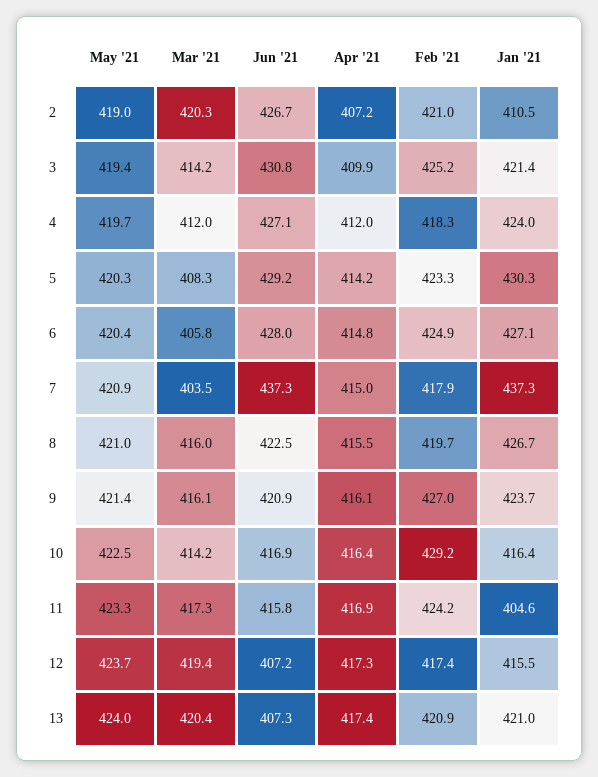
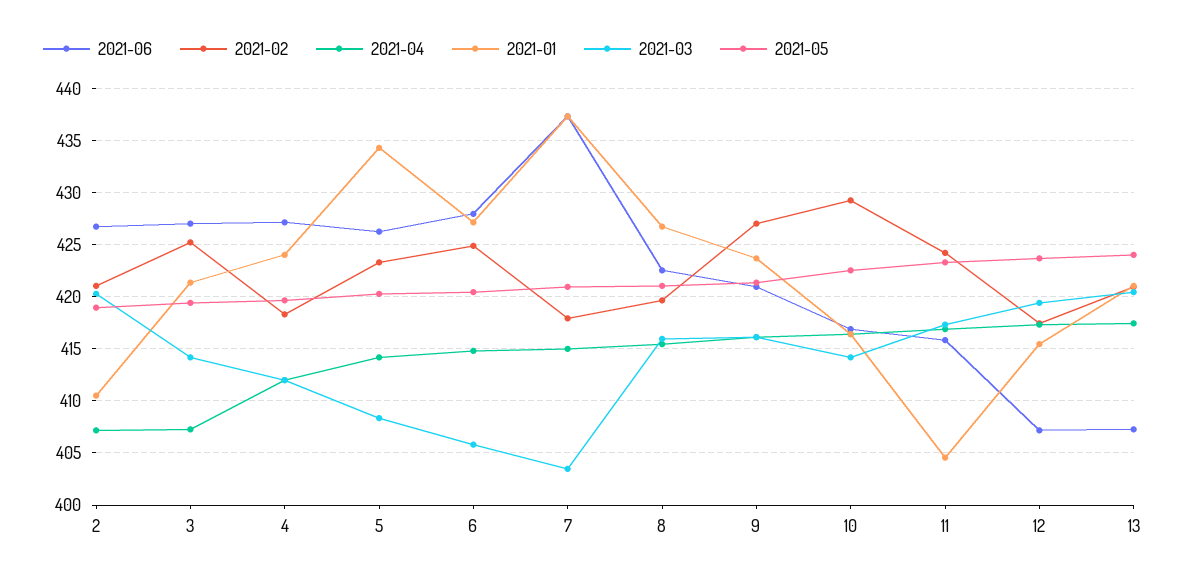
Jun '21, 3: 430.8 -> 427
Apr '21, 3: 409.9 -> 407
Jun '21, 5: 429.2 -> 426
Jan '21, 5: 430.3 -> 434

